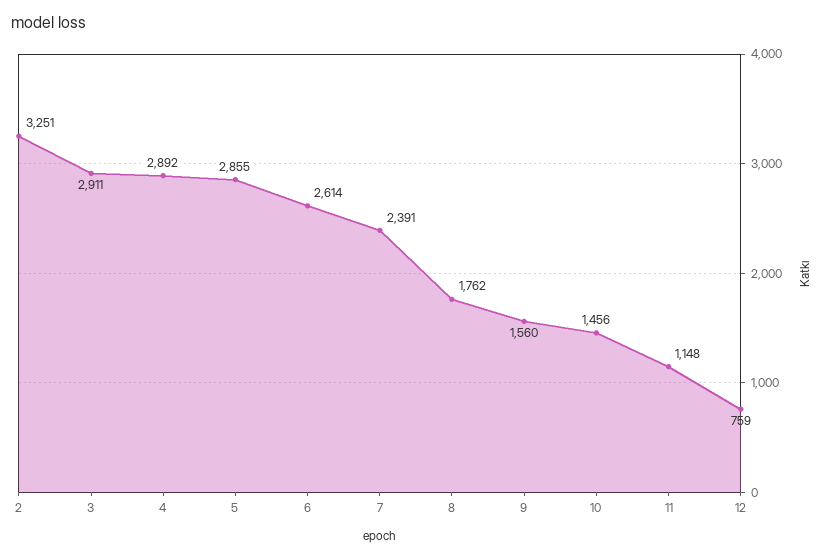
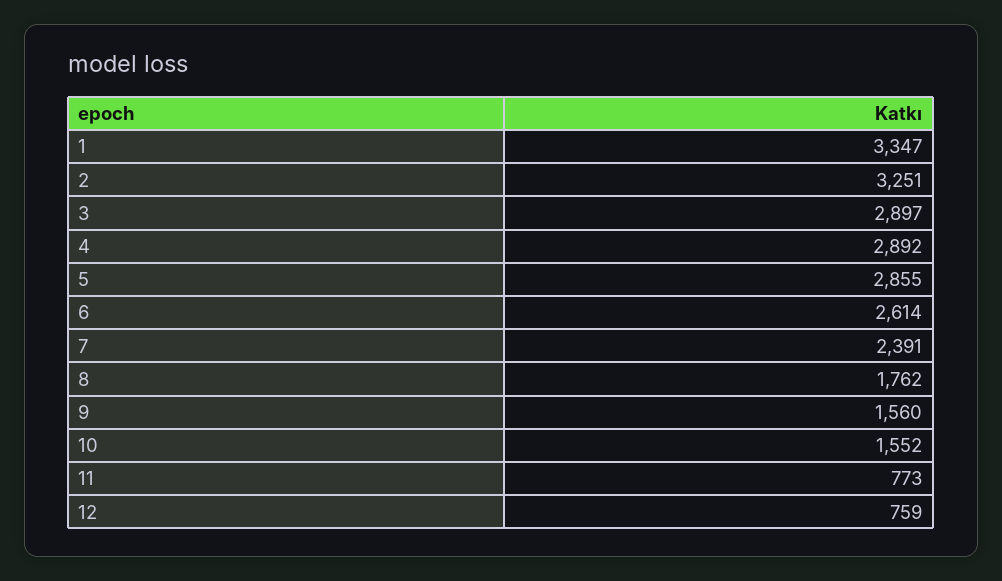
3: 2911 -> 2897
10: 1456 -> 1552
11: 1148 -> 773
1: none -> 3347

